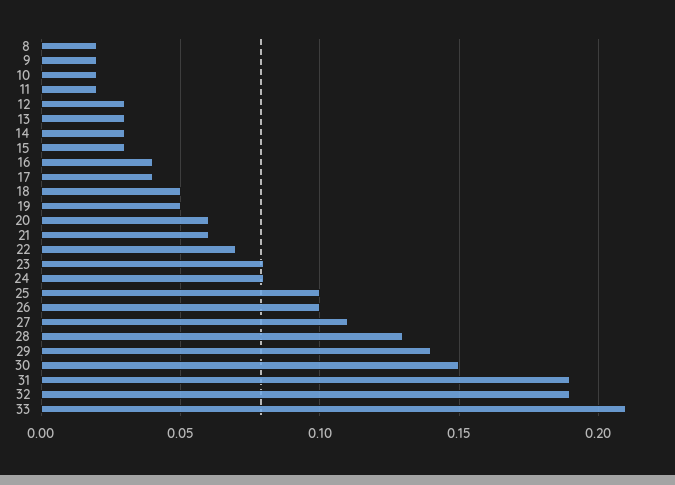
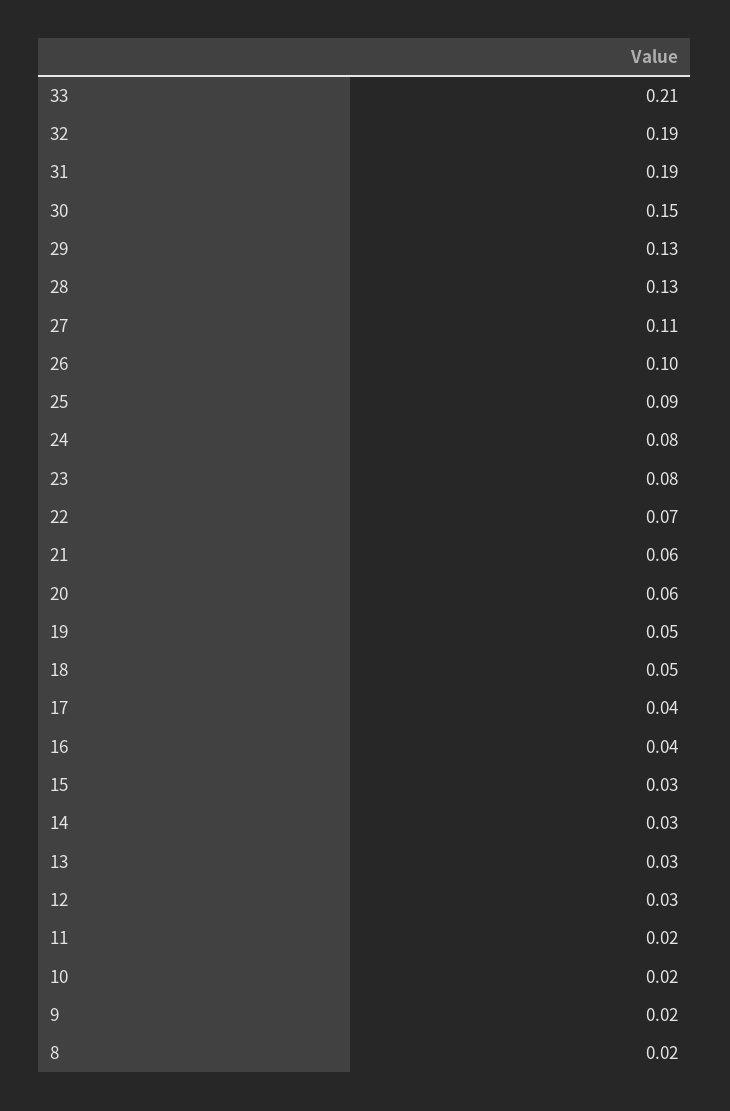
25: 0.1 -> 0.09
29: 0.14 -> 0.13

